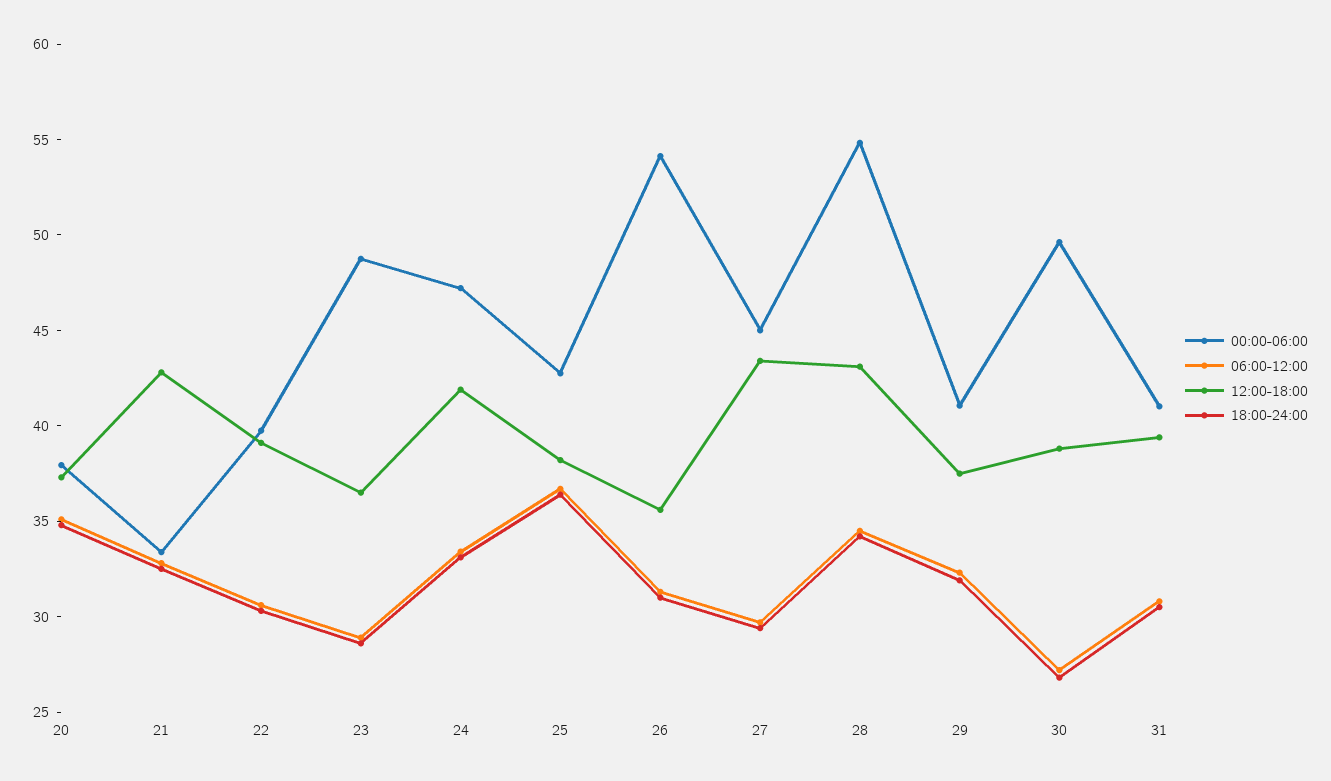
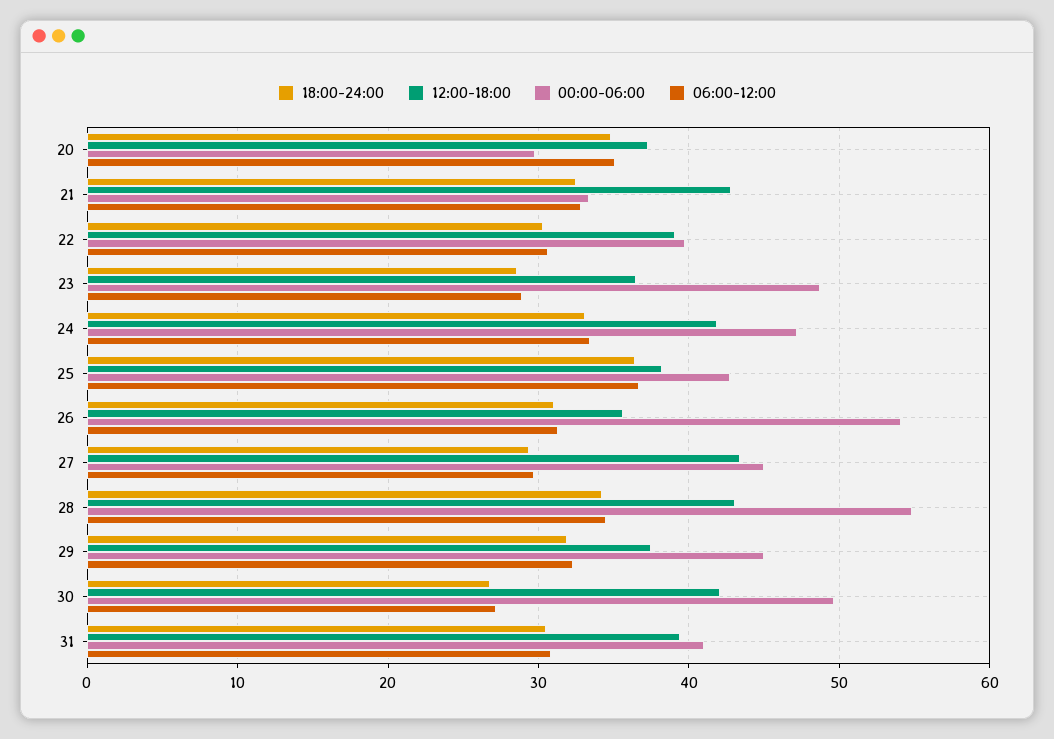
00:00-06:00, 20: 38 -> 30
00:00-06:00, 29: 41 -> 45
12:00-18:00, 30: 39 -> 42

